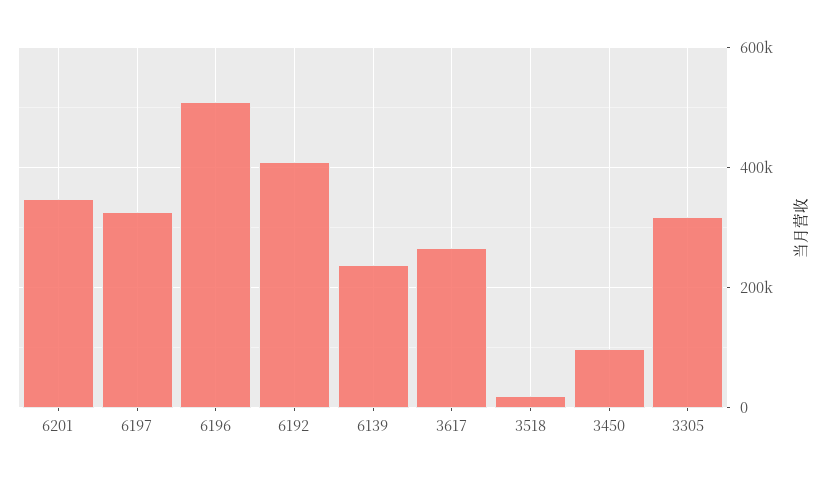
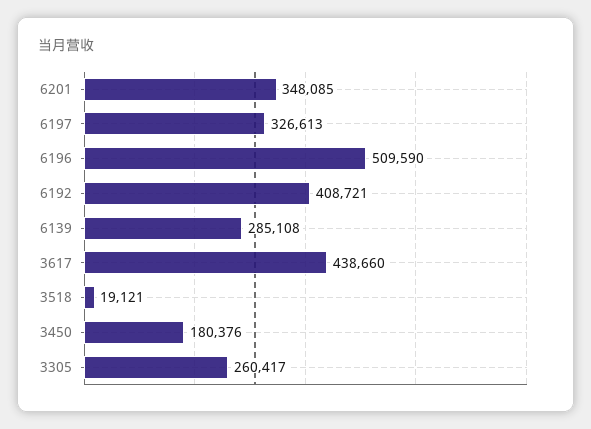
6139: 240000 -> 285108
3617: 260000 -> 438660
3450: 100000 -> 180376
3305: 320000 -> 260417

